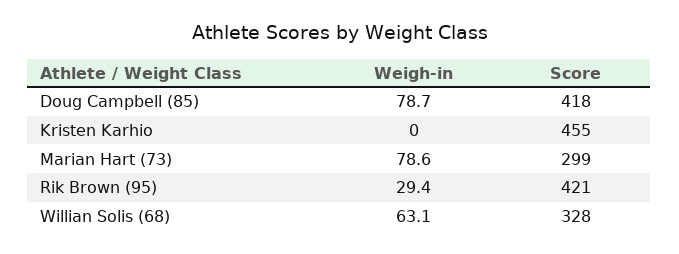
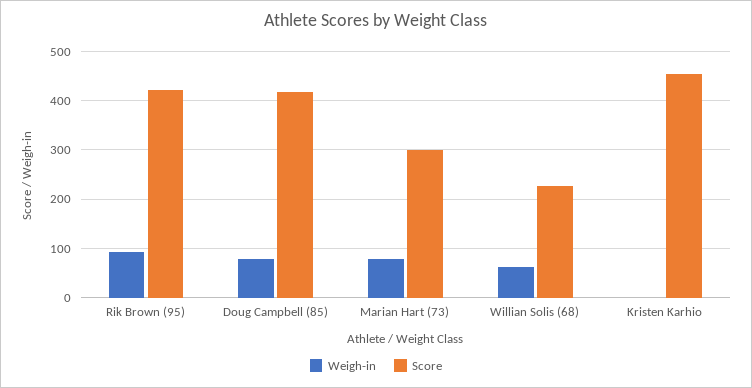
Weigh-in, Rik Brown (95): 29.4 -> 100
Score, Willian Solis (68): 328 -> 220

